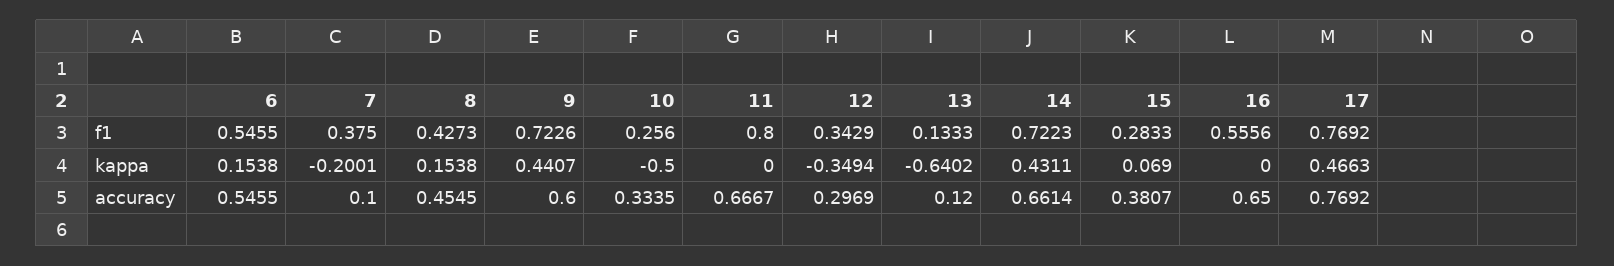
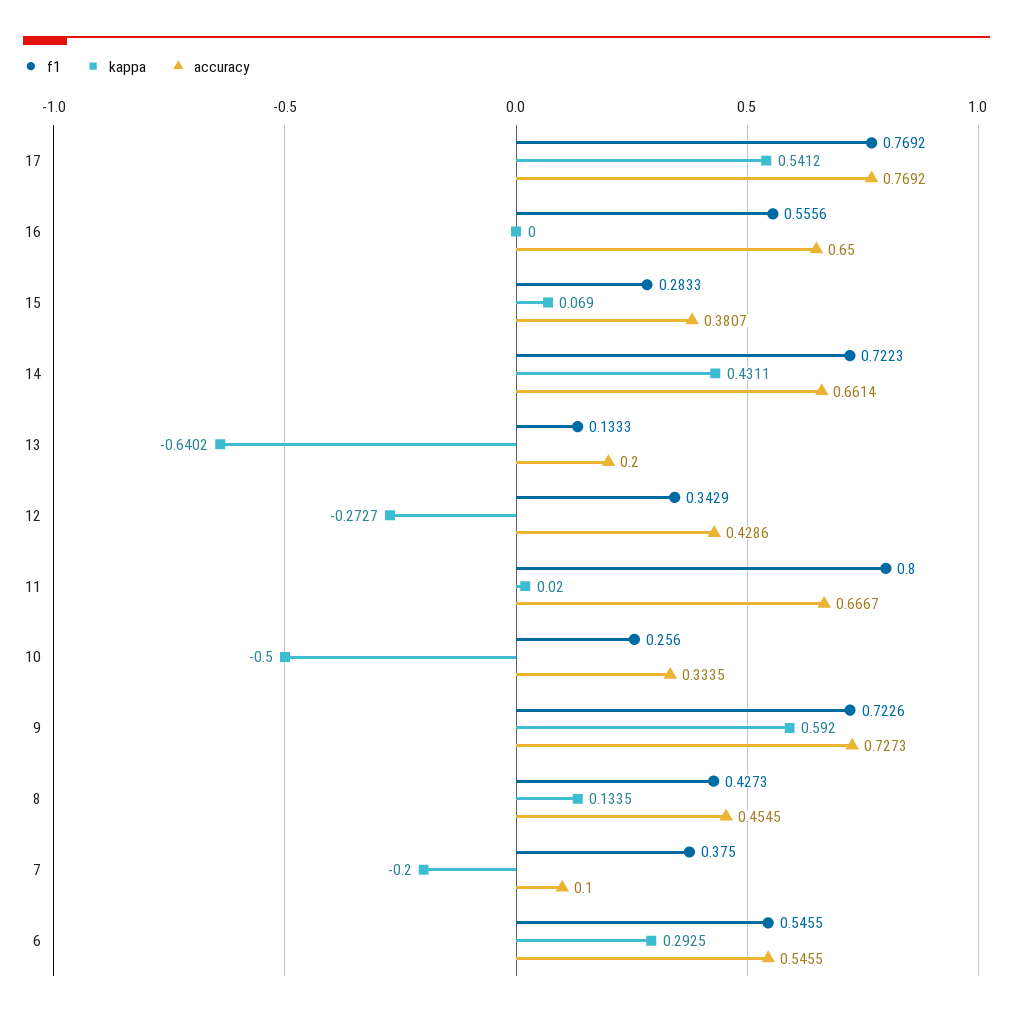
kappa, 6: 0.1538 -> 0.2925
kappa, 7: -0.2001 -> -0.2
kappa, 8: 0.1538 -> 0.1335
kappa, 9: 0.4407 -> 0.592
kappa, 11: 0 -> 0.02
kappa, 12: -0.3494 -> -0.2727
kappa, 17: 0.4663 -> 0.5412
accuracy, 9: 0.6 -> 0.7273
accuracy, 12: 0.2969 -> 0.4286
accuracy, 13: 0.12 -> 0.2

